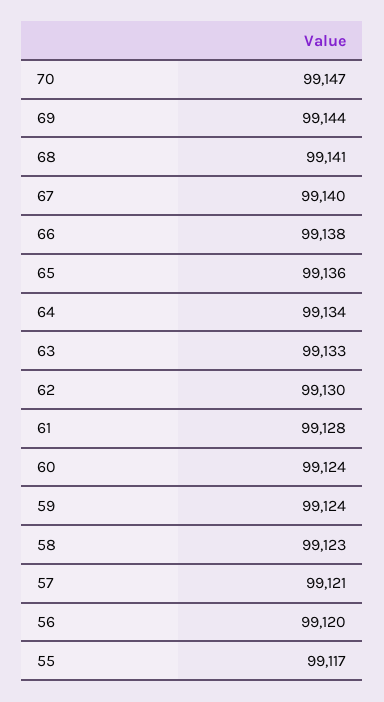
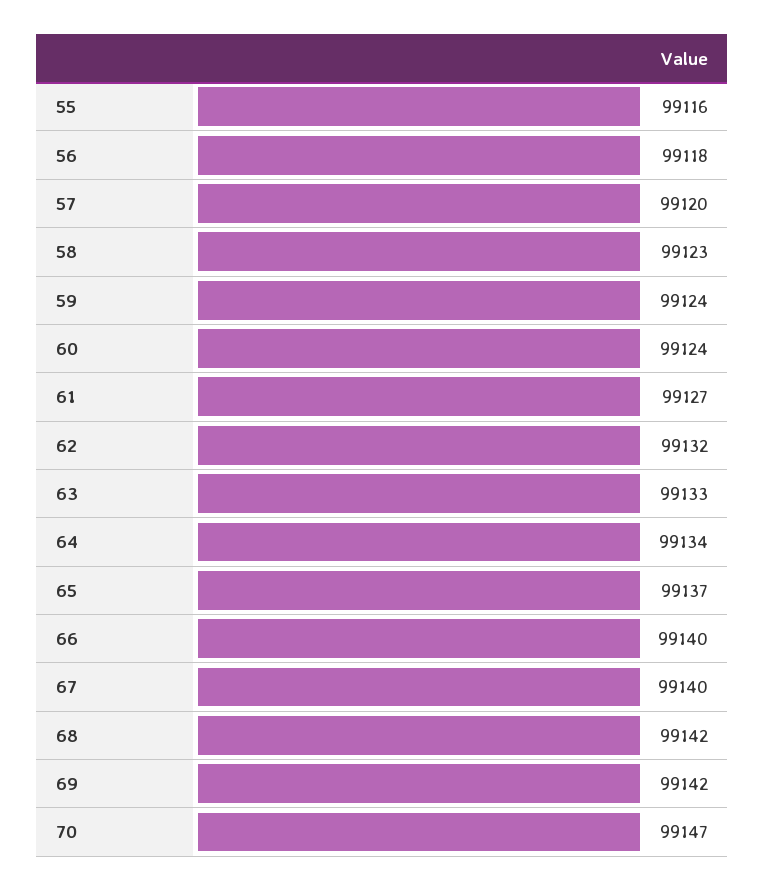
69: 99144 -> 99142
68: 99141 -> 99142
66: 99138 -> 99140
65: 99136 -> 99137
62: 99130 -> 99132
61: 99128 -> 99127
57: 99121 -> 99120
56: 99120 -> 99118
55: 99117 -> 99116

